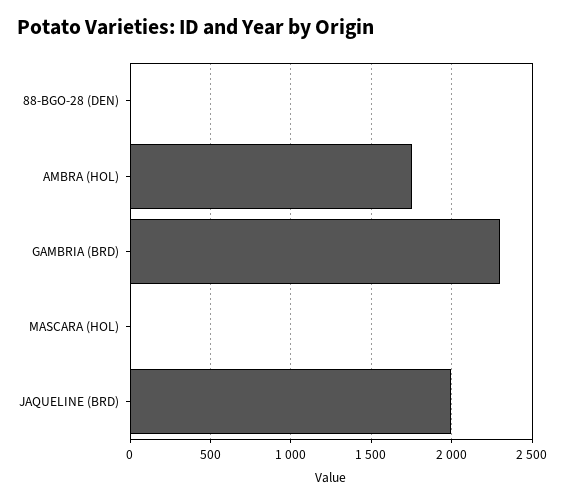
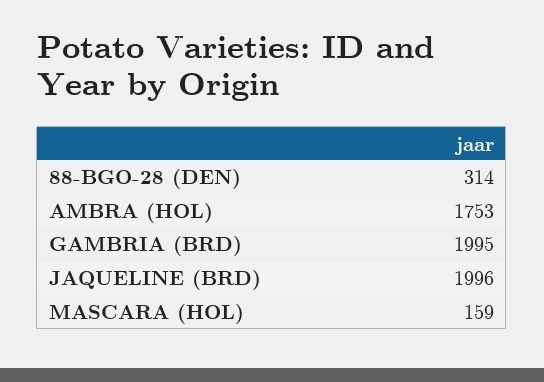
88-BGO-28 (DEN): 0 -> 314
GAMBRIA (BRD): 2300 -> 1995
MASCARA (HOL): 0 -> 159

